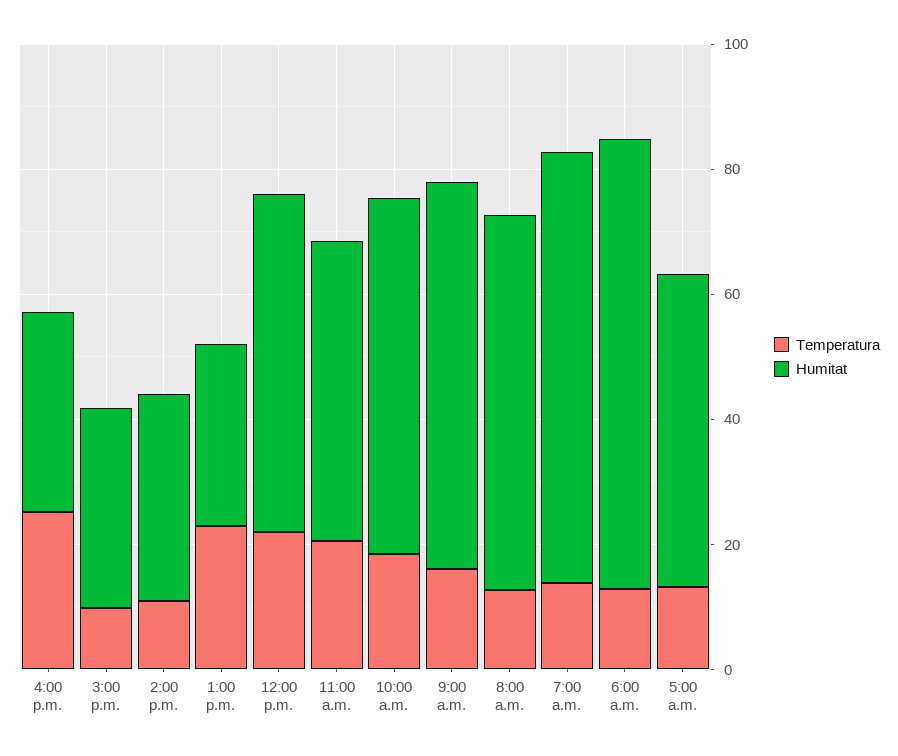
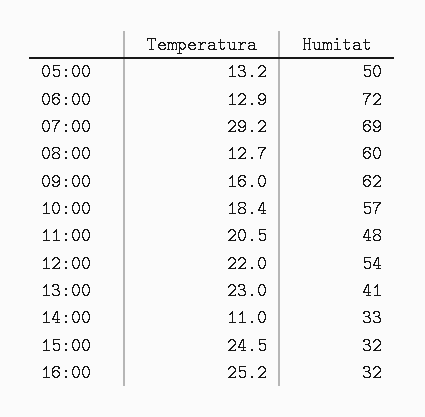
Temperatura, 3:00 p.m.: 10 -> 24.5
Humitat, 1:00 p.m.: 30 -> 41
Temperatura, 7:00 a.m.: 15 -> 29.2

